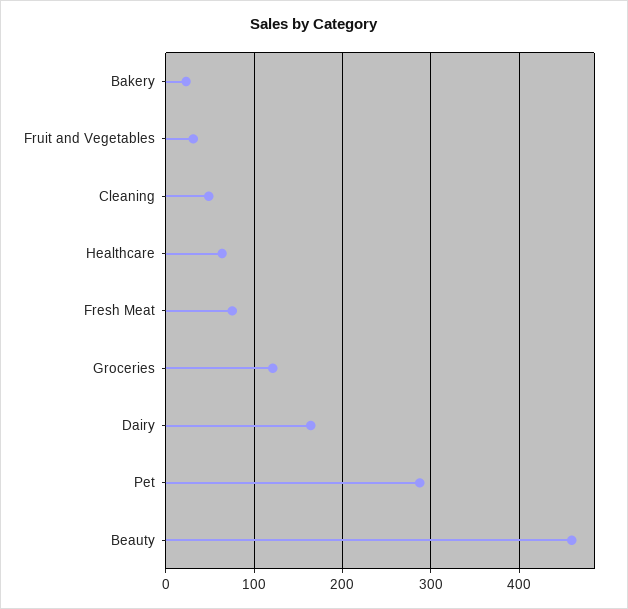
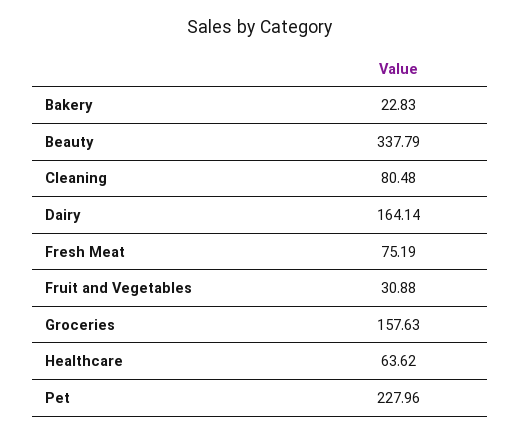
Cleaning: 50 -> 80.48
Groceries: 120 -> 157.63
Pet: 290 -> 227.96
Beauty: 460 -> 337.79

